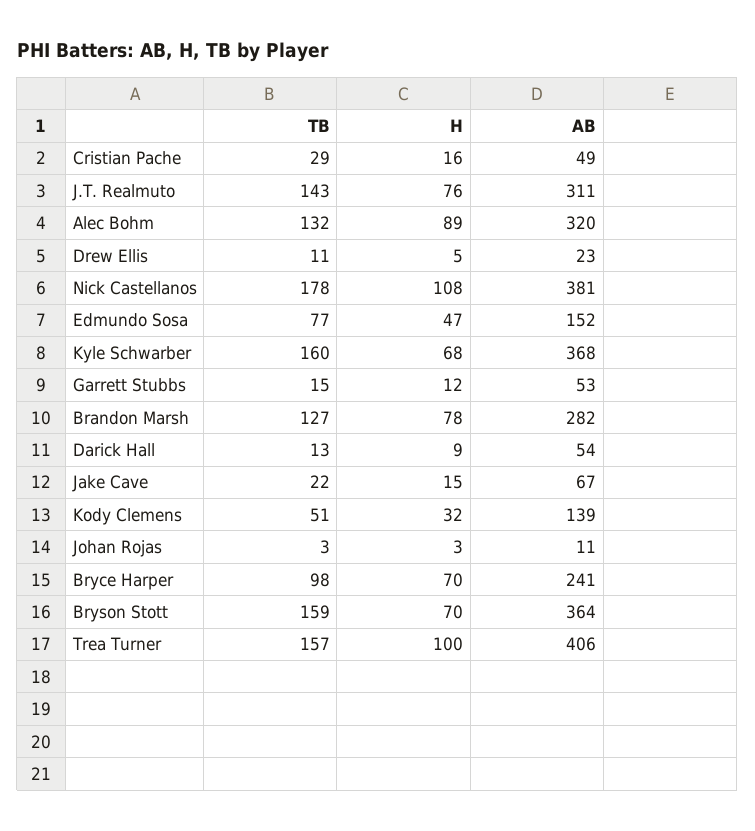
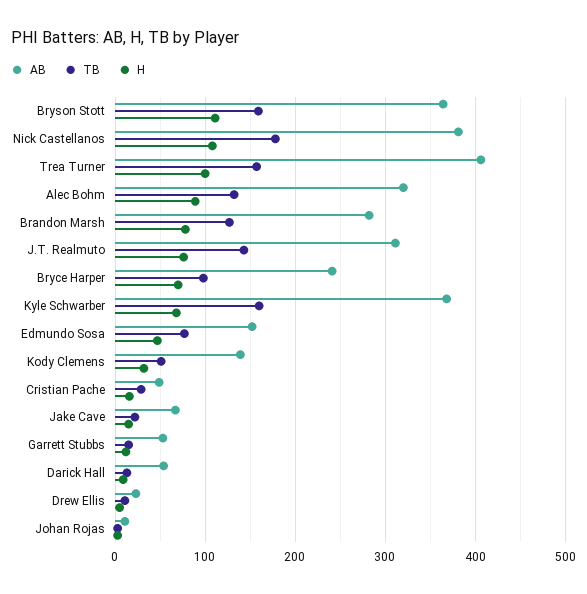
H, Bryson Stott: 70 -> 110

